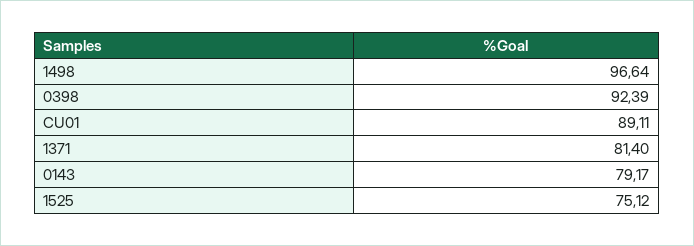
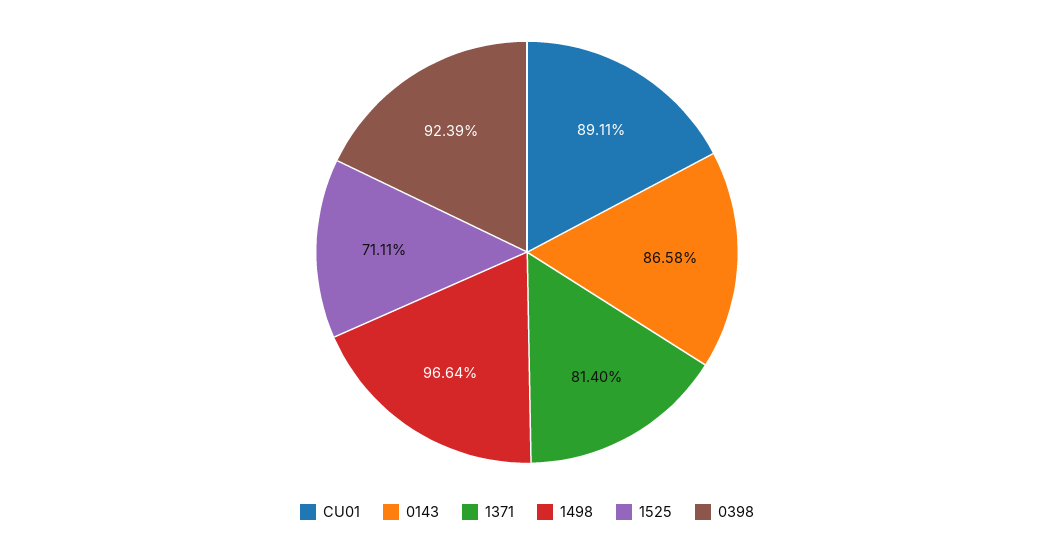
0143: 79.17 -> 86.58
1525: 75.12 -> 71.11

